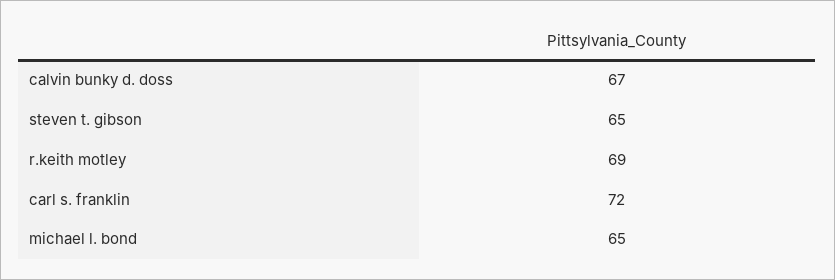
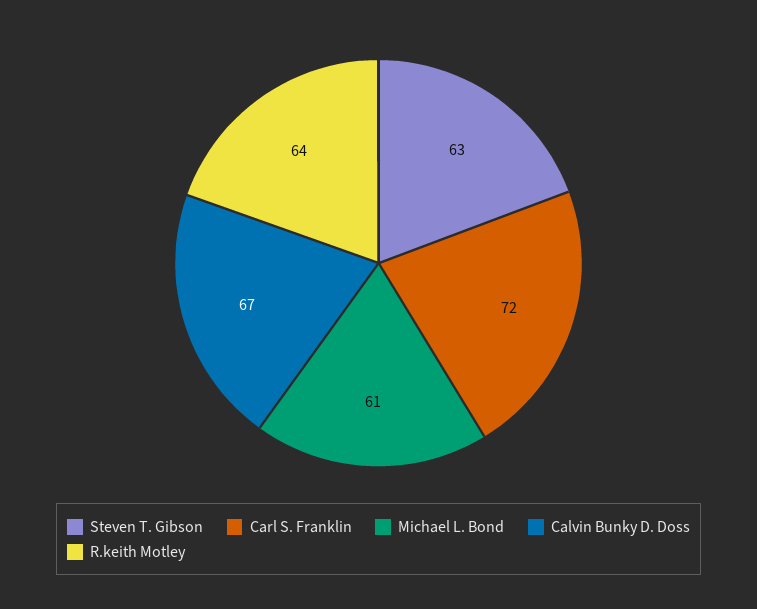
steven t. gibson: 65 -> 63
r.keith motley: 69 -> 64
michael l. bond: 65 -> 61

